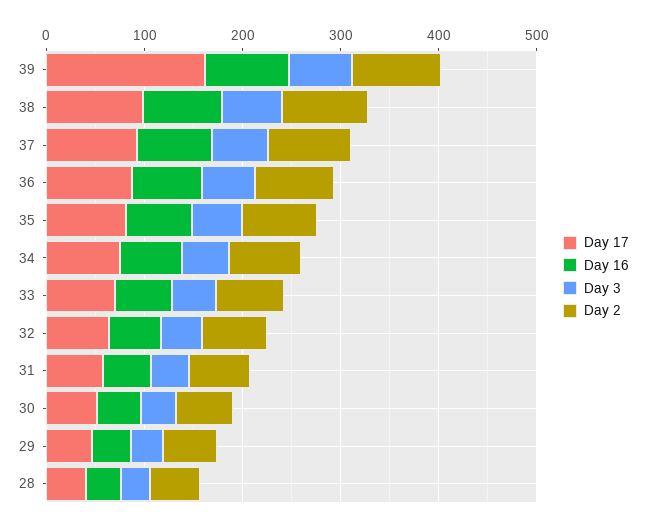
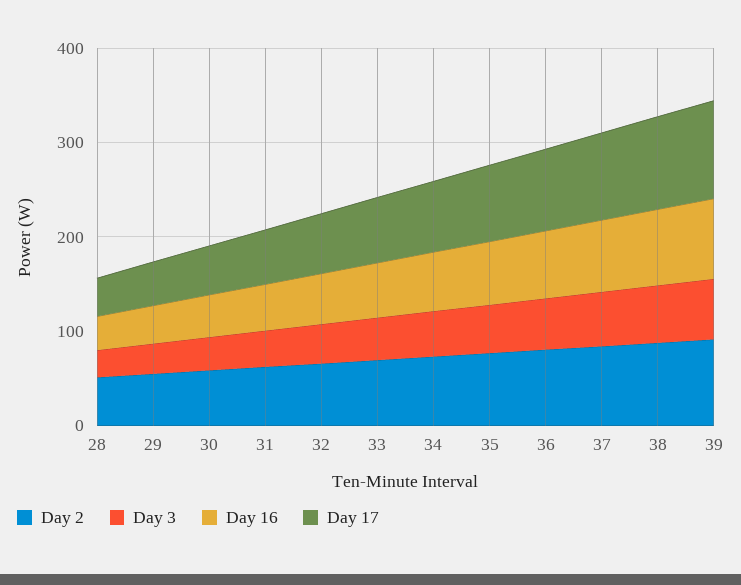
Day 17, 39: 160 -> 100

